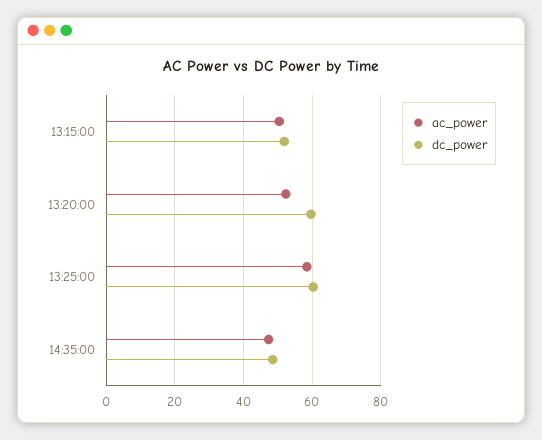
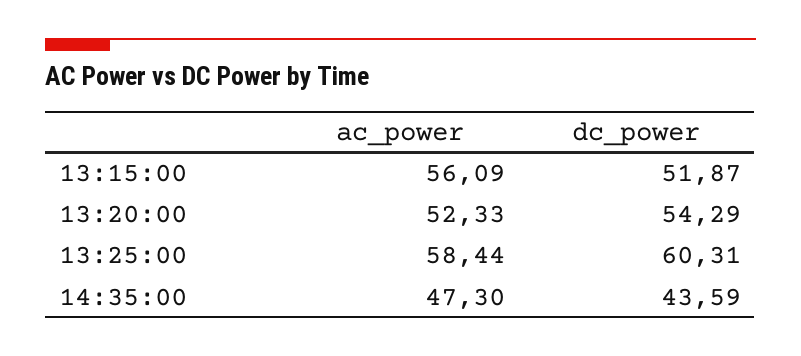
ac_power, 13:15:00: 50 -> 56.09
dc_power, 13:20:00: 60 -> 54.29
dc_power, 14:35:00: 48 -> 43.59

